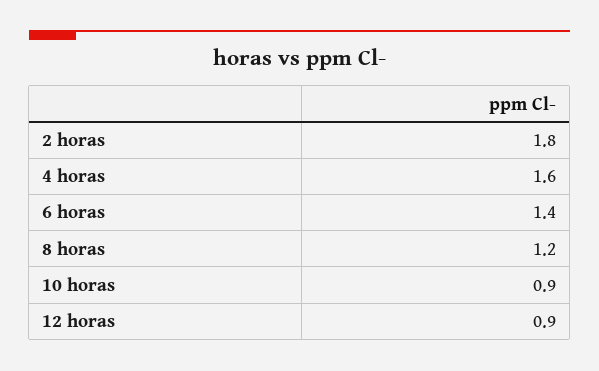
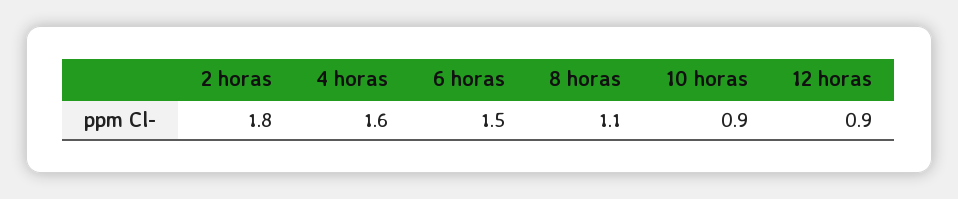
6 horas: 1.4 -> 1.5
8 horas: 1.2 -> 1.1

